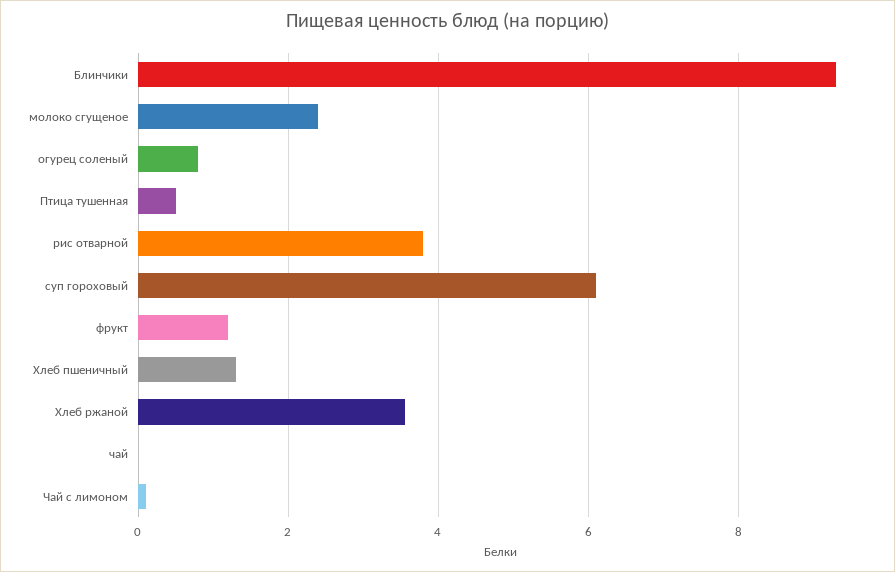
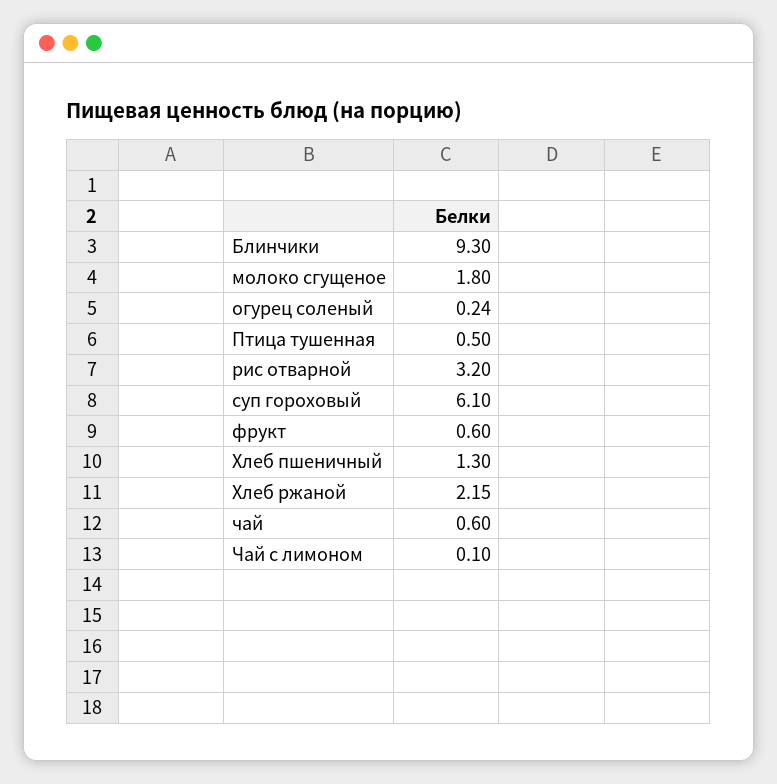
молоко сгущеное: 2.4 -> 1.8
огурец соленый: 0.8 -> 0.24
рис отварной: 3.8 -> 3.2
фрукт: 1.2 -> 0.6
Хлеб ржаной: 3.6 -> 2.15
чай: 0 -> 0.6

